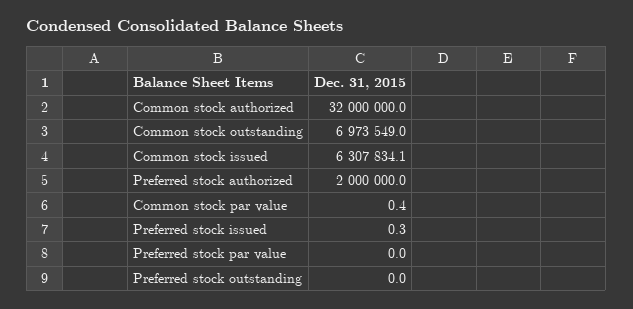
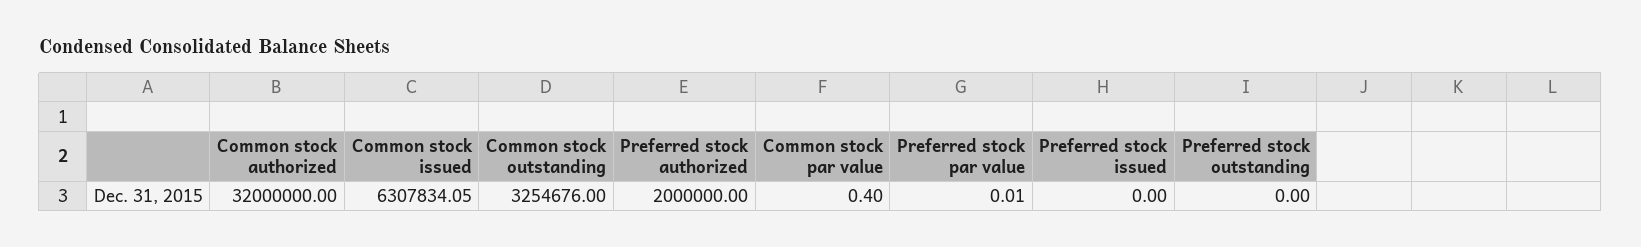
Common stock outstanding: 6973549 -> 3254676
Preferred stock issued: 0.3 -> 0

